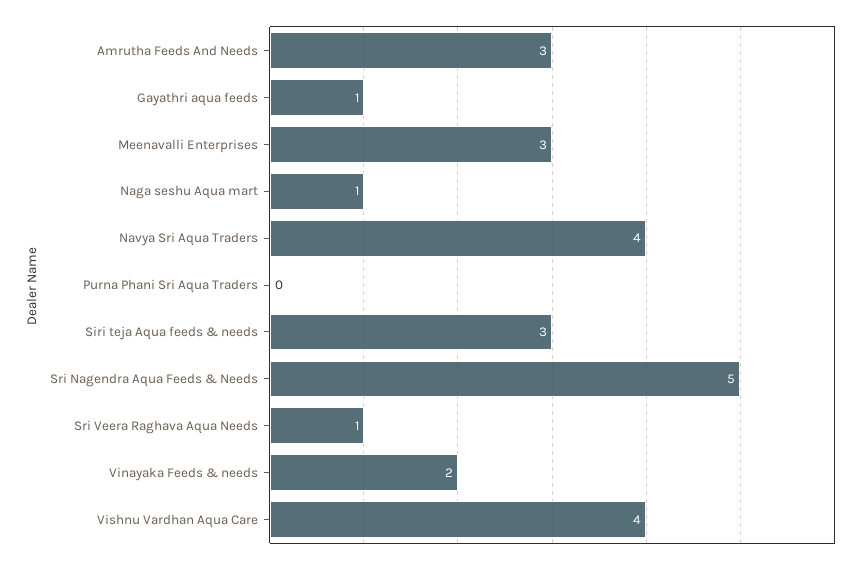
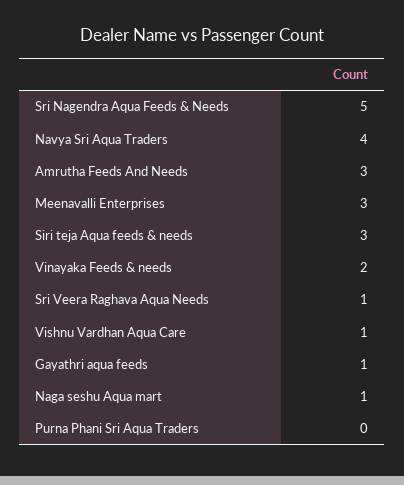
Vishnu Vardhan Aqua Care: 4 -> 1

